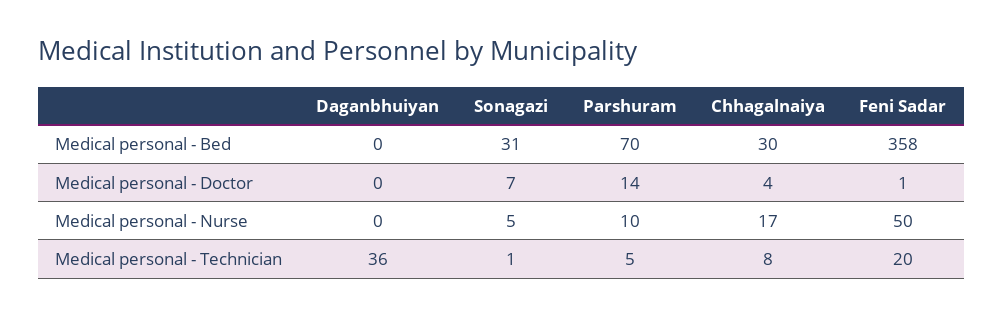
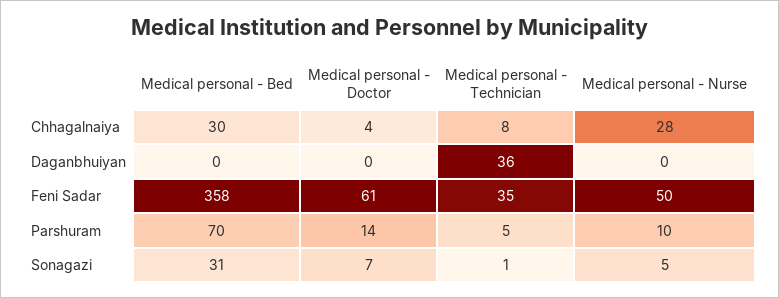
Feni Sadar, Medical personal - Doctor: 1 -> 61
Chhagalnaiya, Medical personal - Nurse: 17 -> 28
Feni Sadar, Medical personal - Technician: 20 -> 35

